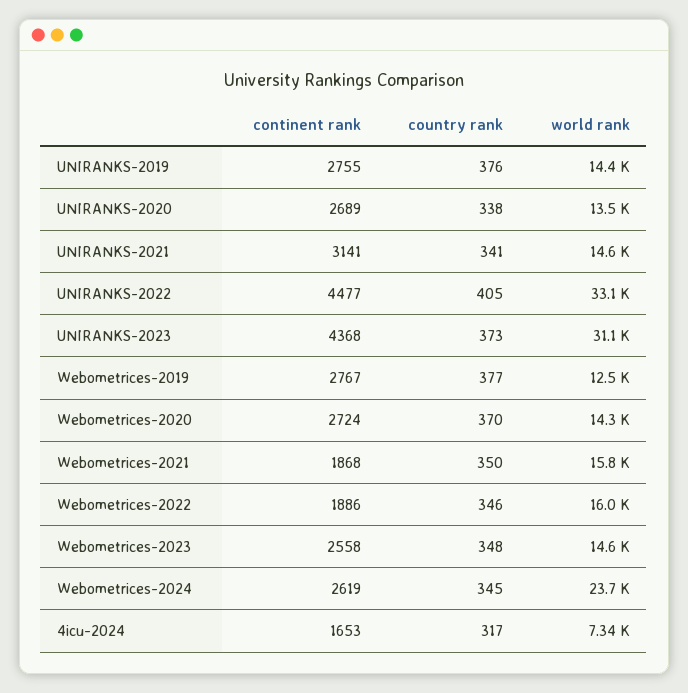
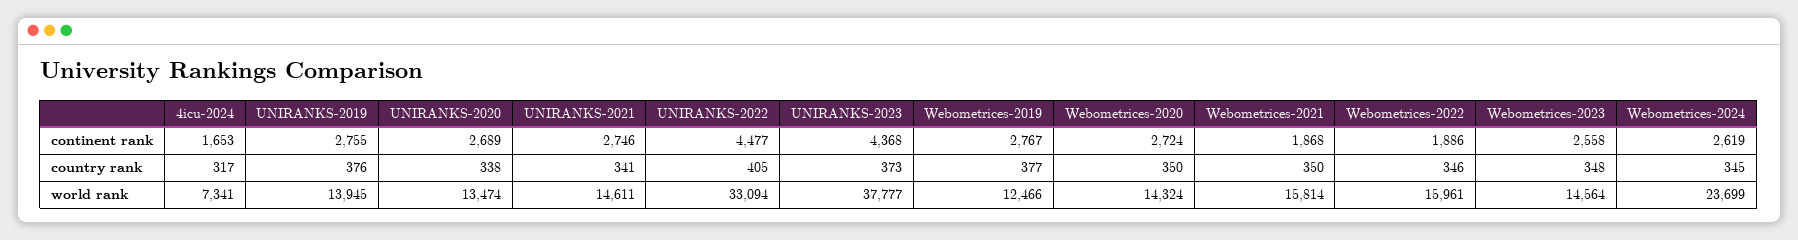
world rank, UNIRANKS-2019: 14400 -> 13945
continent rank, UNIRANKS-2021: 3141 -> 2746
world rank, UNIRANKS-2023: 31100 -> 37777
country rank, Webometrices-2020: 370 -> 350

